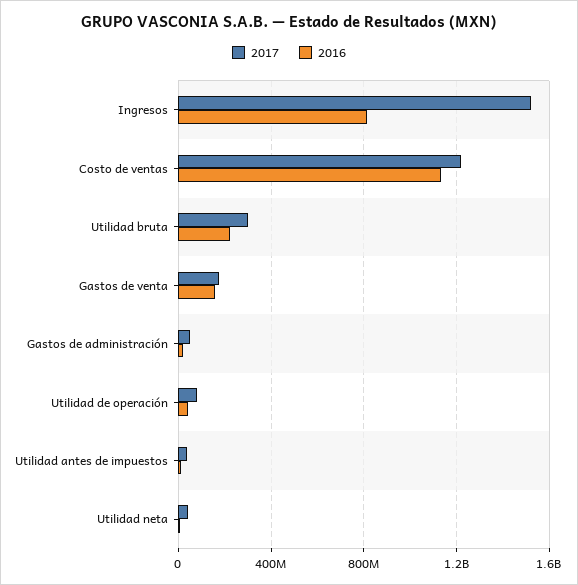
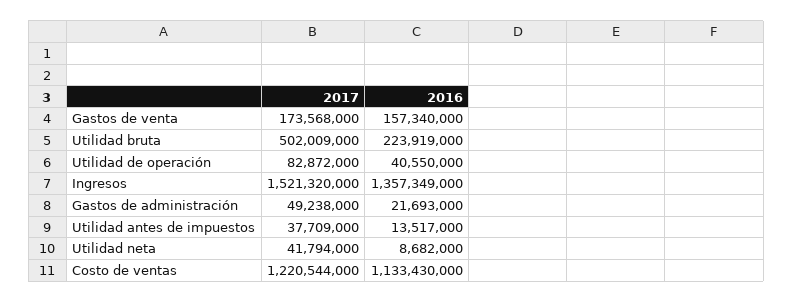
2016, Ingresos: 800000000 -> 1357349000
2017, Utilidad bruta: 300000000 -> 502009000

